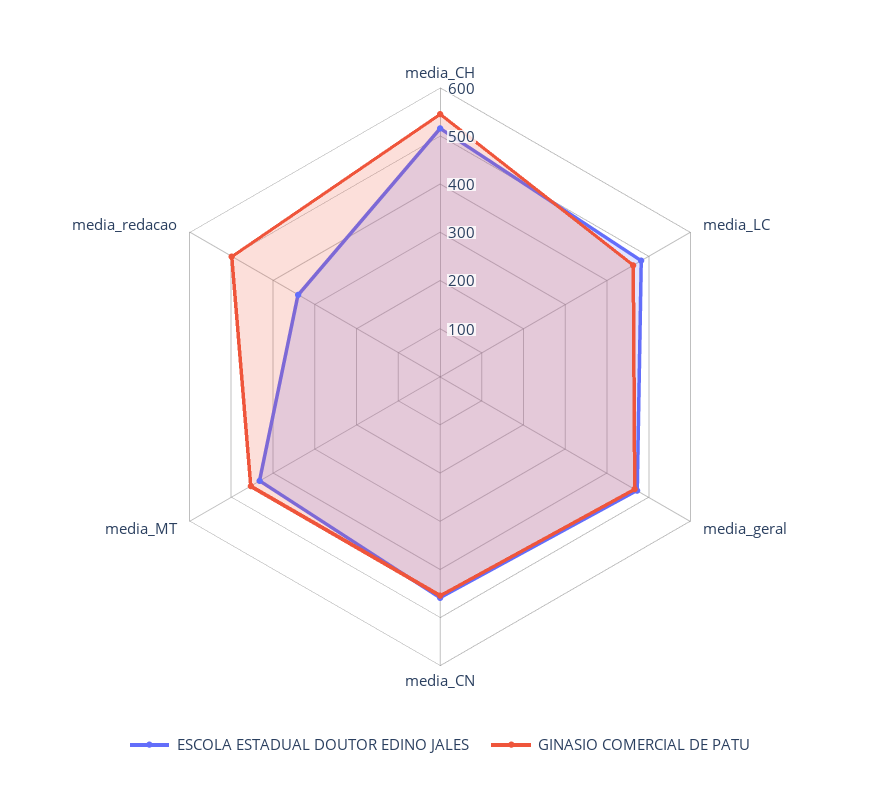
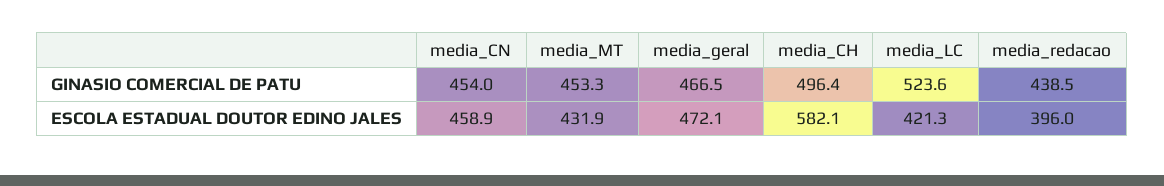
ESCOLA ESTADUAL DOUTOR EDINO JALES, media_CH: 520 -> 582.1
GINASIO COMERCIAL DE PATU, media_CH: 540 -> 496.4
ESCOLA ESTADUAL DOUTOR EDINO JALES, media_LC: 480 -> 421.3
GINASIO COMERCIAL DE PATU, media_LC: 460 -> 523.6
ESCOLA ESTADUAL DOUTOR EDINO JALES, media_redacao: 340 -> 396
GINASIO COMERCIAL DE PATU, media_redacao: 500 -> 438.5

